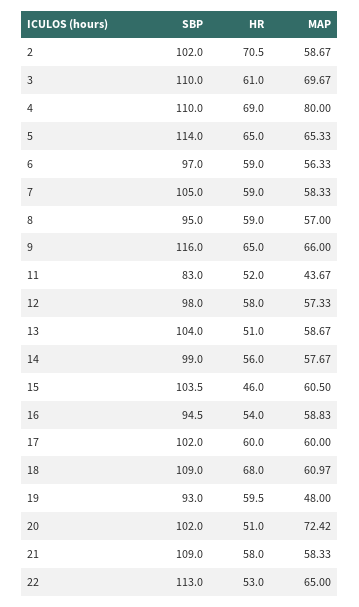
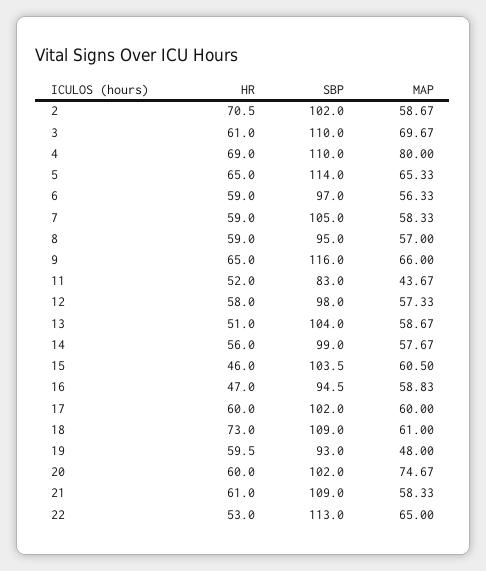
HR, 16: 54 -> 47
HR, 18: 68 -> 73
MAP, 18: 60.97 -> 61
HR, 20: 51 -> 60
MAP, 20: 72.42 -> 74.67
HR, 21: 58 -> 61

